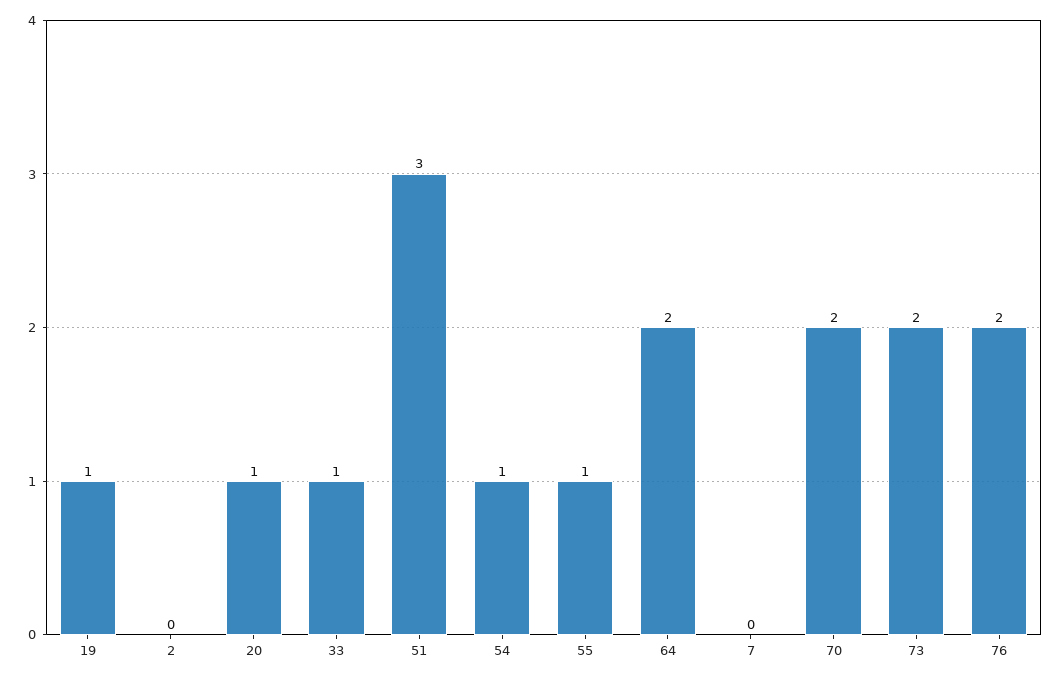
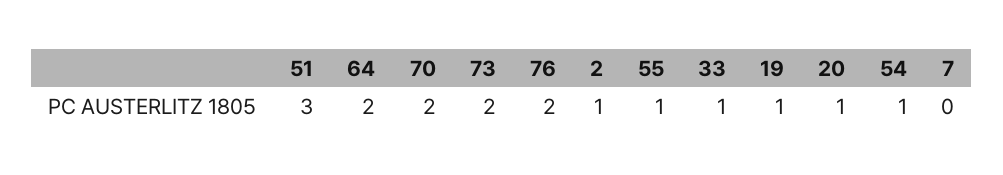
2: 0 -> 1

